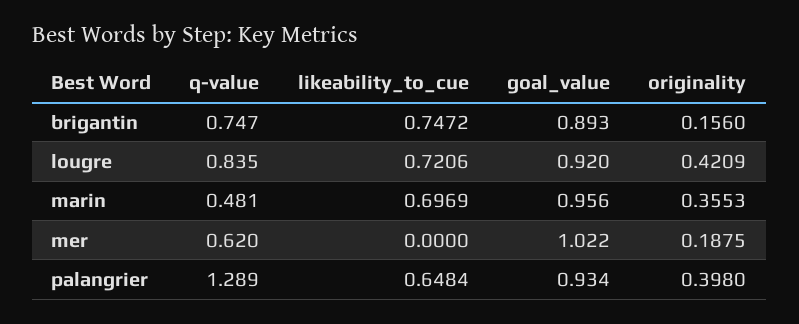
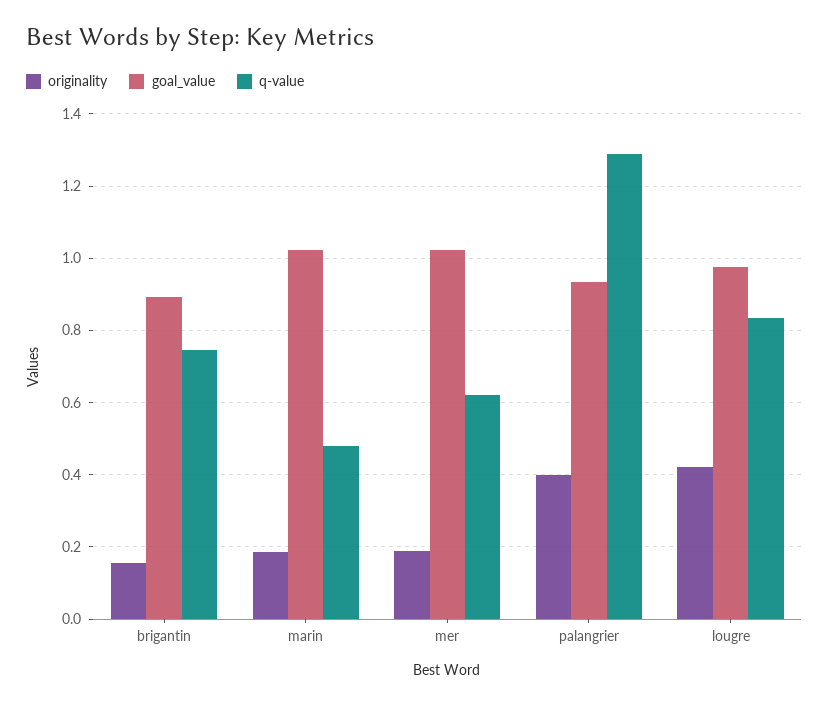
likeability_to_cue, brigantin: 0.7472 -> none
likeability_to_cue, lougre: 0.7206 -> none
goal_value, lougre: 0.92 -> 0.98
likeability_to_cue, marin: 0.6969 -> none
goal_value, marin: 0.956 -> 1.02
originality, marin: 0.3553 -> 0.18
likeability_to_cue, mer: 0 -> none
likeability_to_cue, palangrier: 0.6484 -> none

